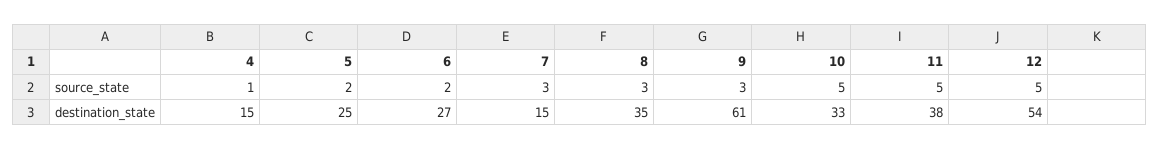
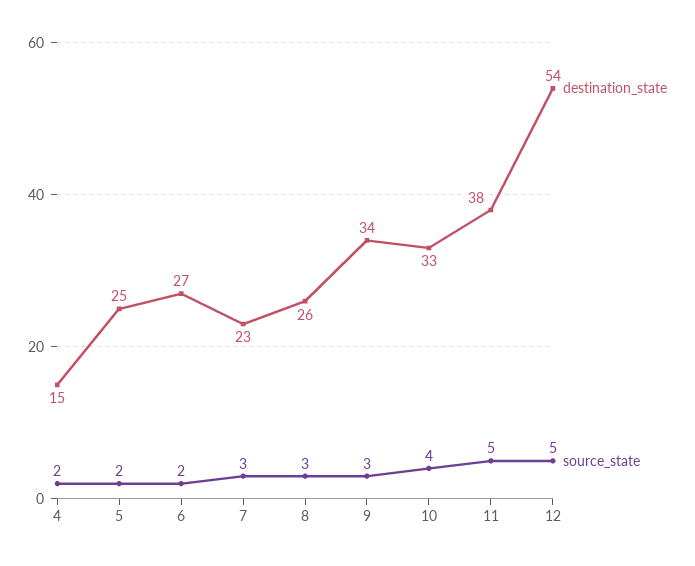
source_state, 4: 1 -> 2
source_state, 10: 5 -> 4
destination_state, 7: 15 -> 23
destination_state, 8: 35 -> 26
destination_state, 9: 61 -> 34

